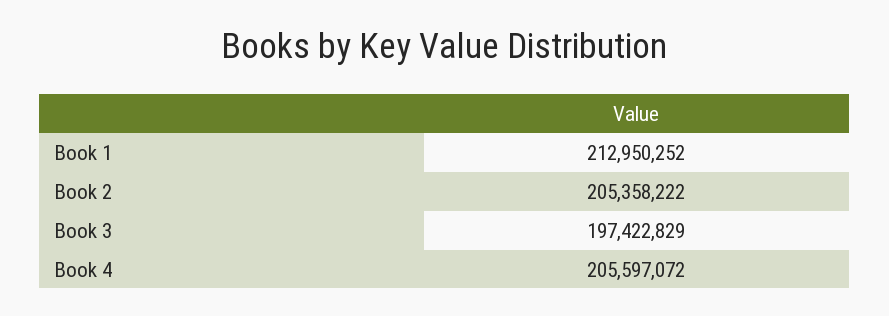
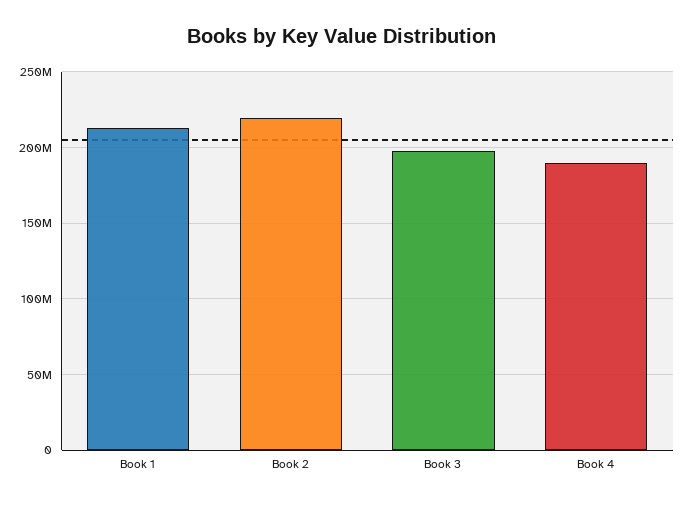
Book 2: 205358222 -> 220000000
Book 4: 205597072 -> 190000000

